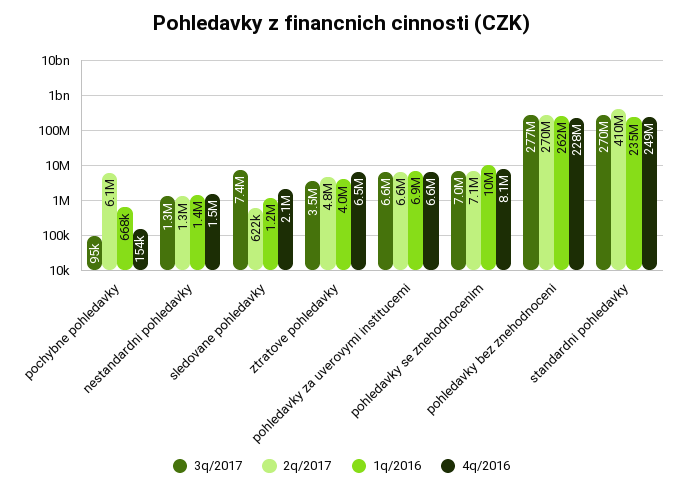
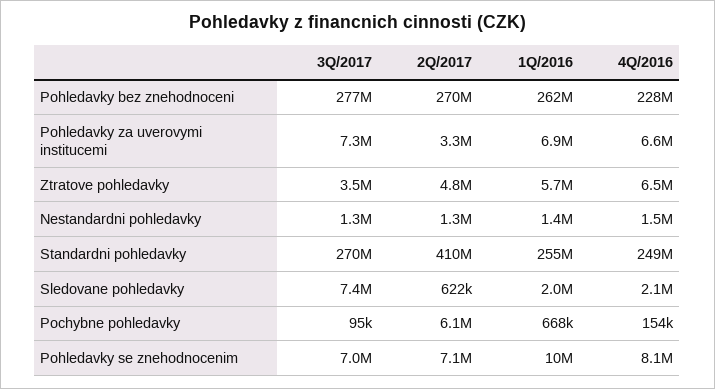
1q/2016, sledovane pohledavky: 1200000 -> 2000000
1q/2016, ztratove pohledavky: 4000000 -> 5700000
3q/2017, pohledavky za uverovymi institucemi: 6600000 -> 7300000
2q/2017, pohledavky za uverovymi institucemi: 6600000 -> 3300000
1q/2016, standardni pohledavky: 235000000 -> 255000000

